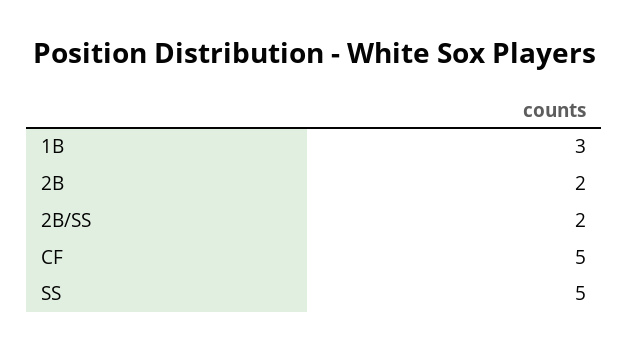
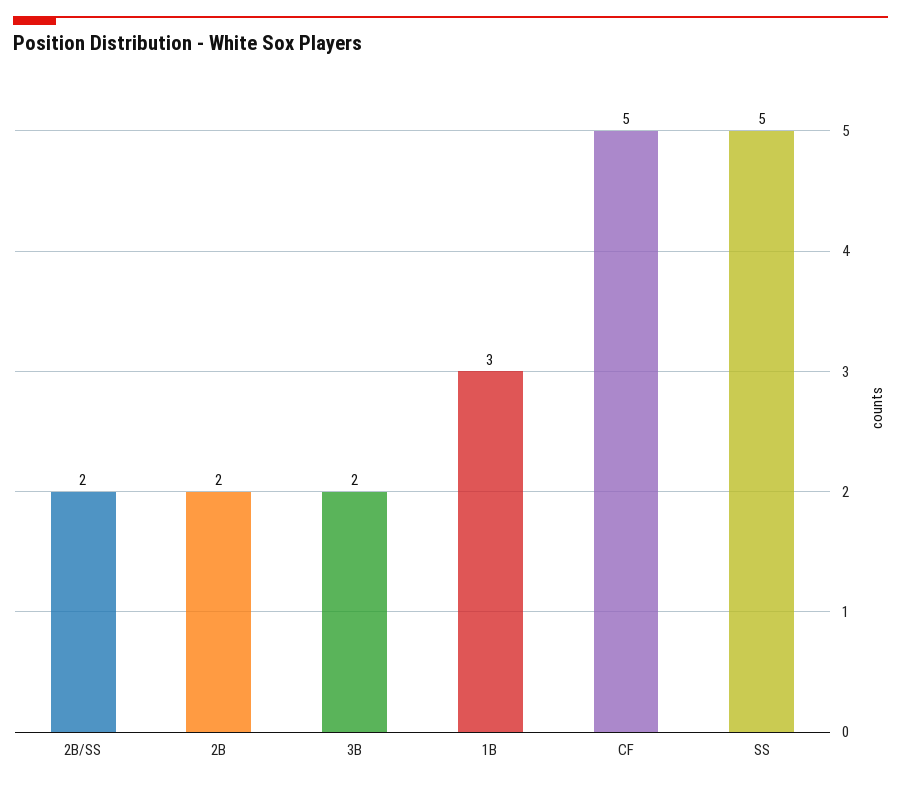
3B: none -> 2

